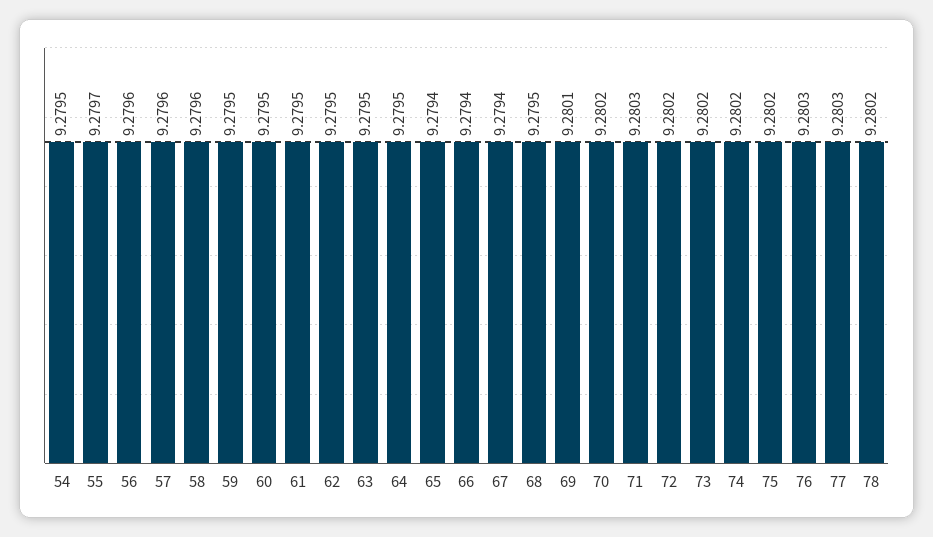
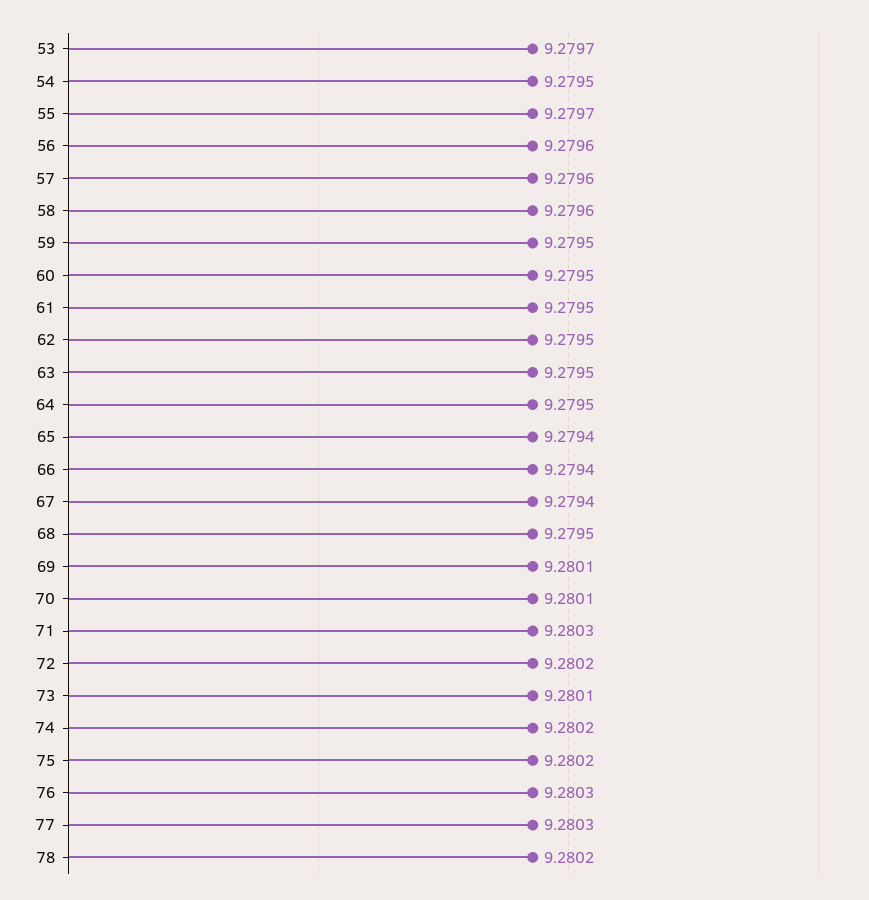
70: 9.2802 -> 9.2801
73: 9.2802 -> 9.2801
53: none -> 9.2797

